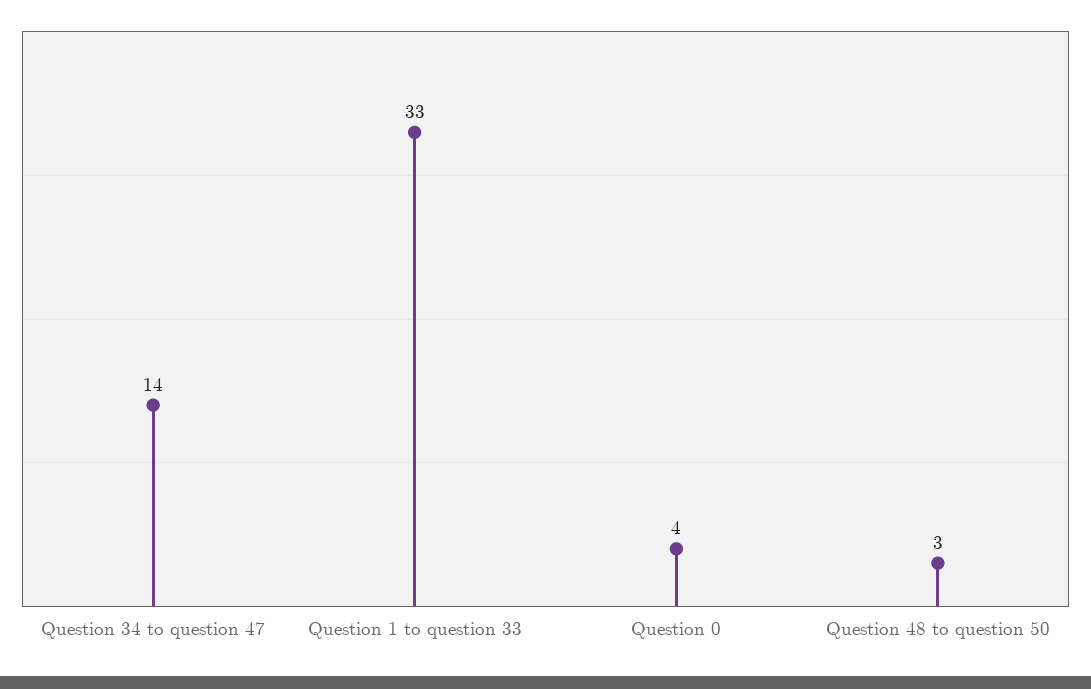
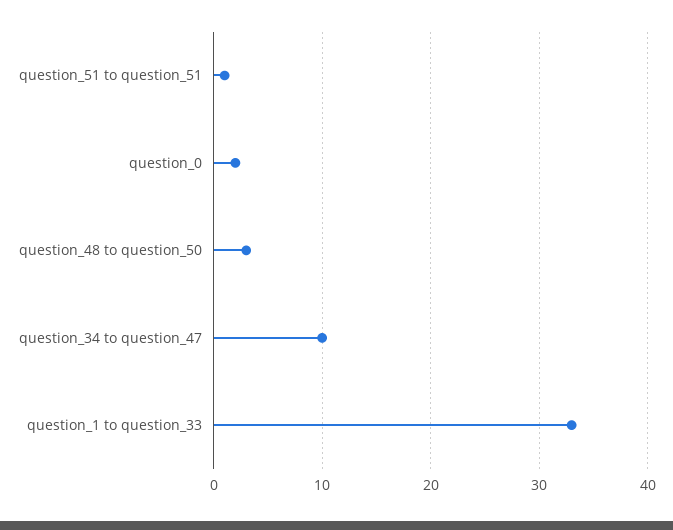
Question 34 to question 47: 14 -> 10
Question 0: 4 -> 2
question_51 to question_51: none -> 1

